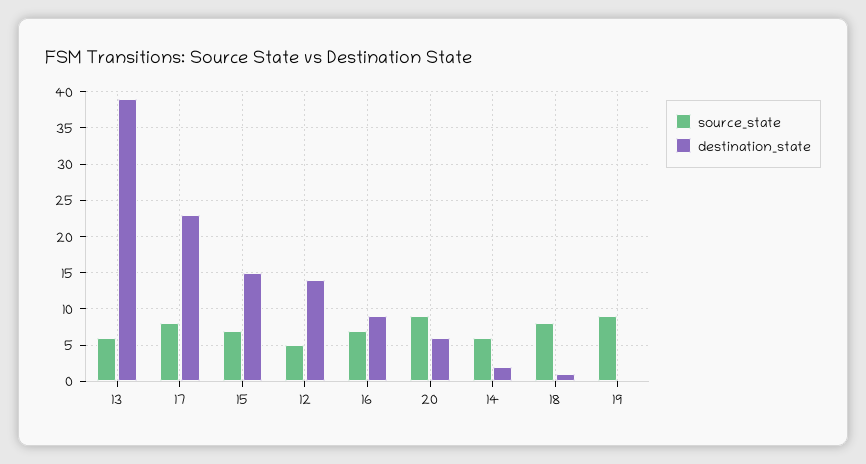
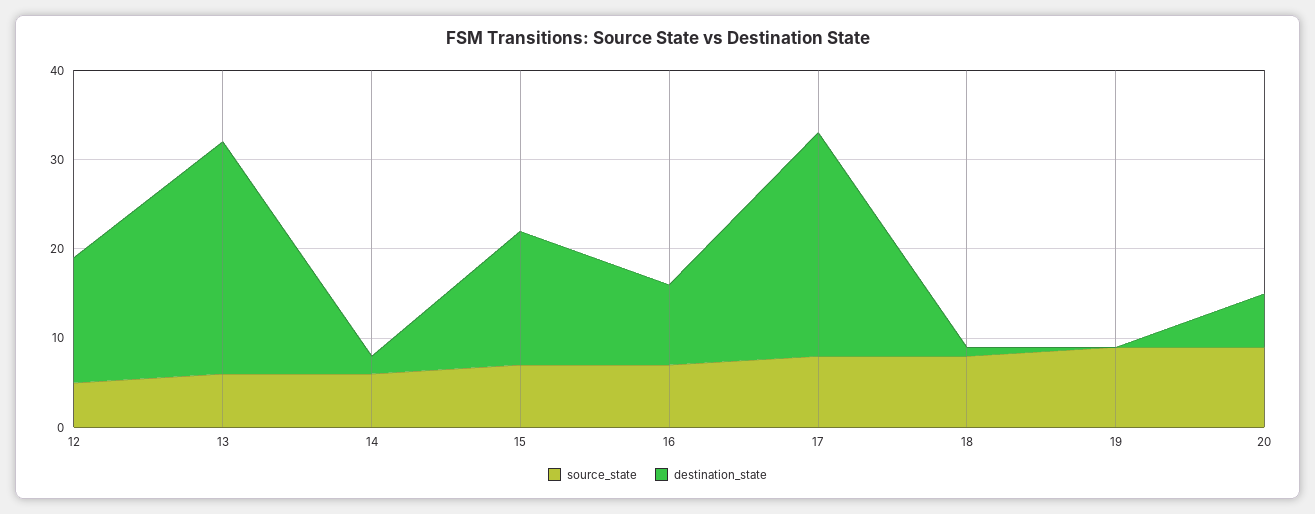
destination_state, 13: 39 -> 26
destination_state, 17: 23 -> 25

